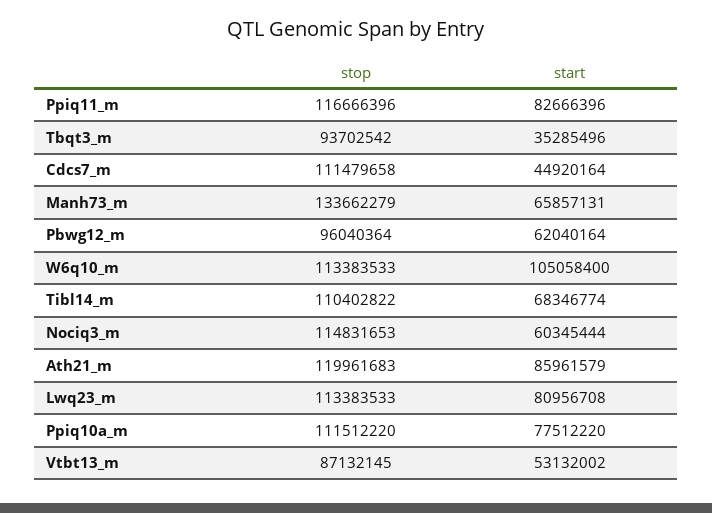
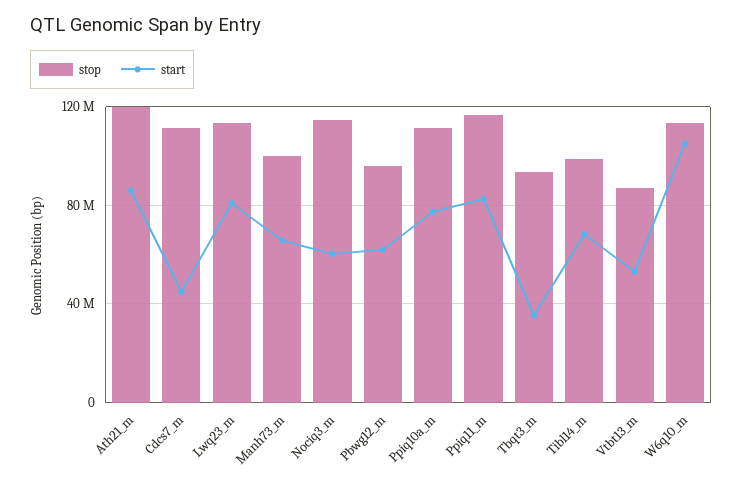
stop, Manh73_m: 133662279 -> 100000000
stop, Tibl14_m: 110402822 -> 100000000

